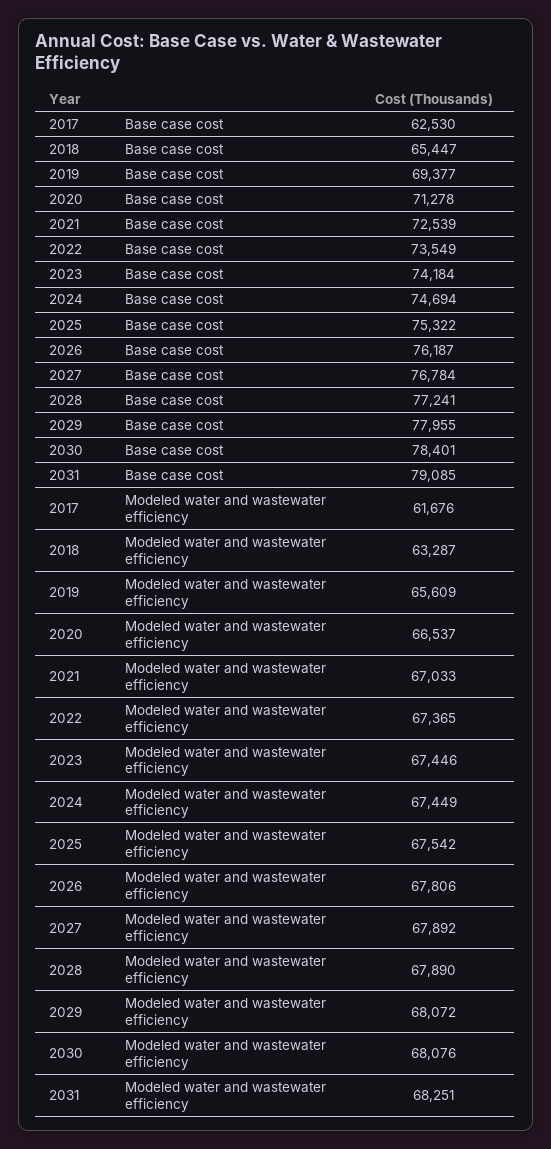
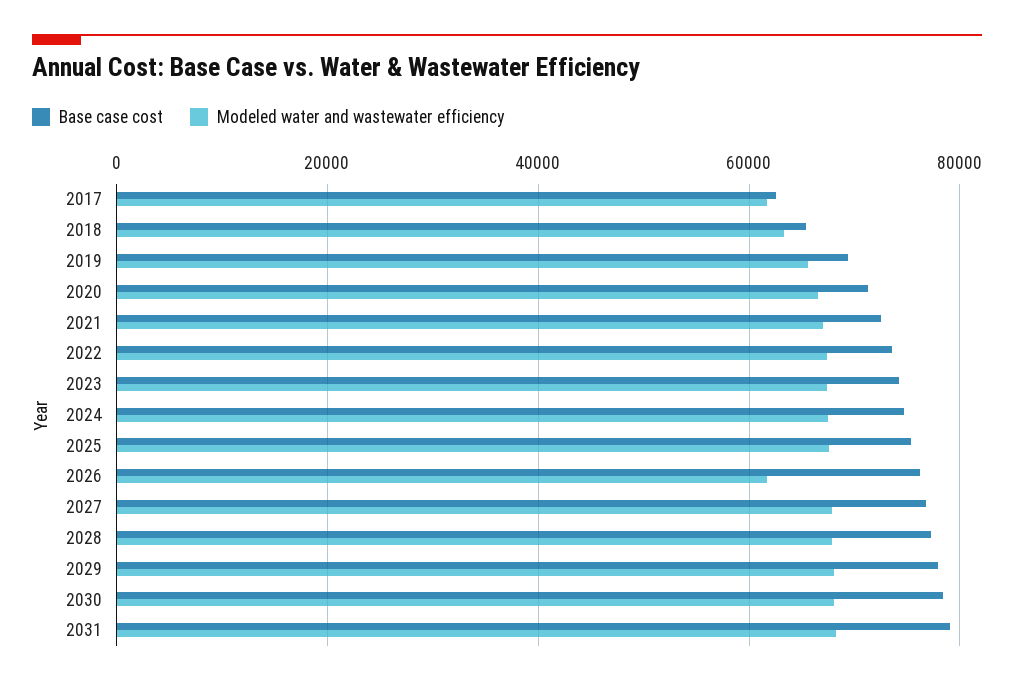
Modeled water and wastewater efficiency, 2026: 67806 -> 62000

